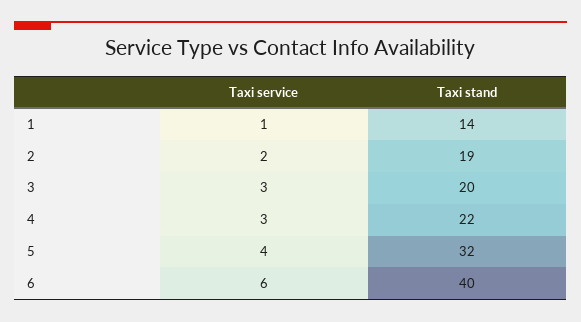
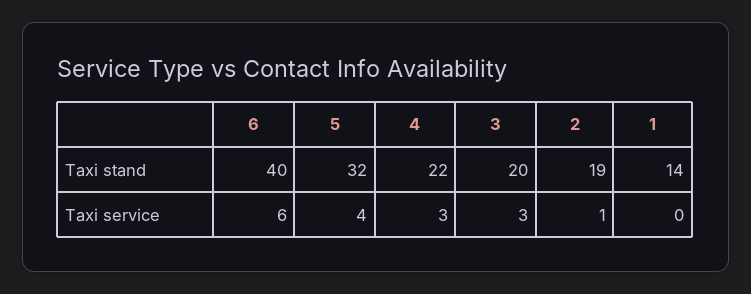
Taxi service, 1: 1 -> 0
Taxi service, 2: 2 -> 1

